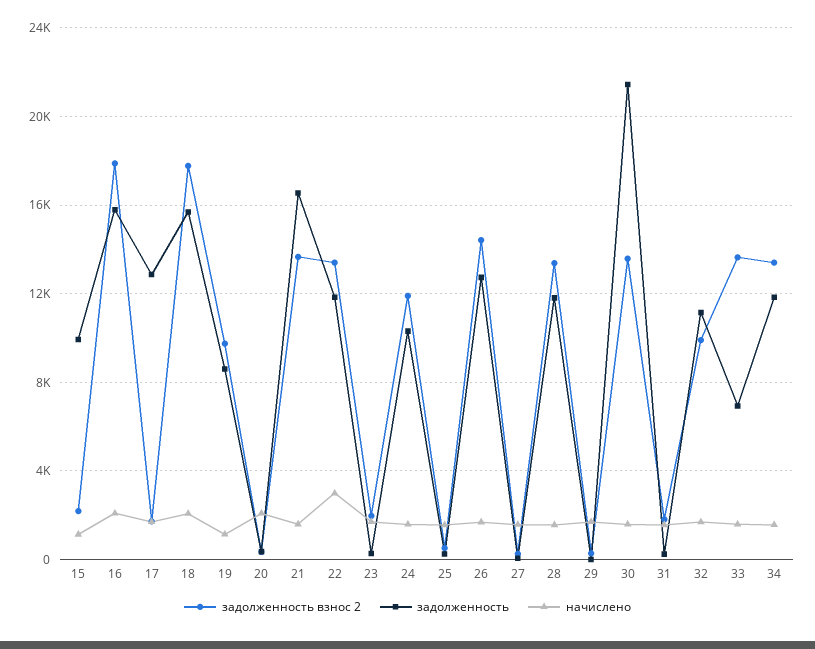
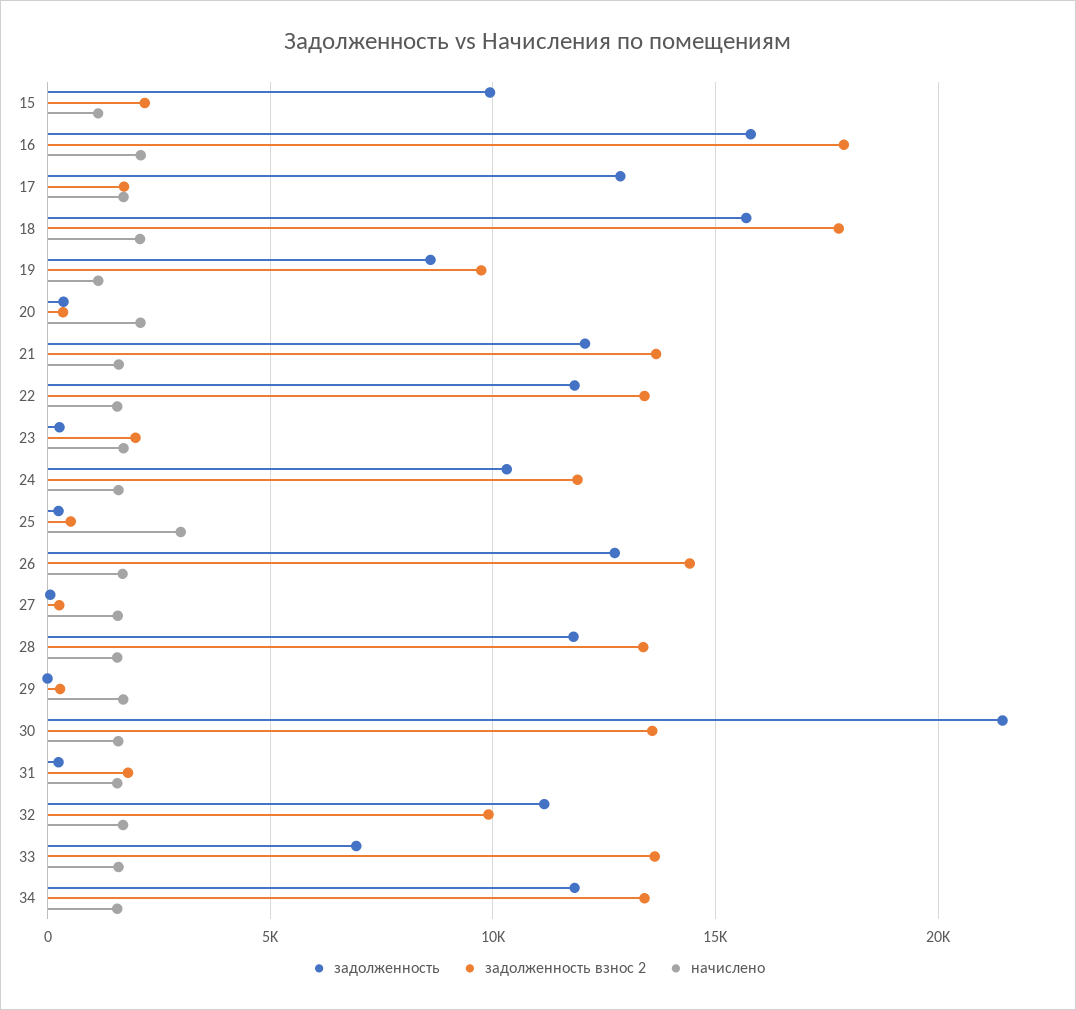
задолженность, 21: 16500 -> 12000
начислено, 22: 3000 -> 1500
начислено, 25: 1500 -> 3000

